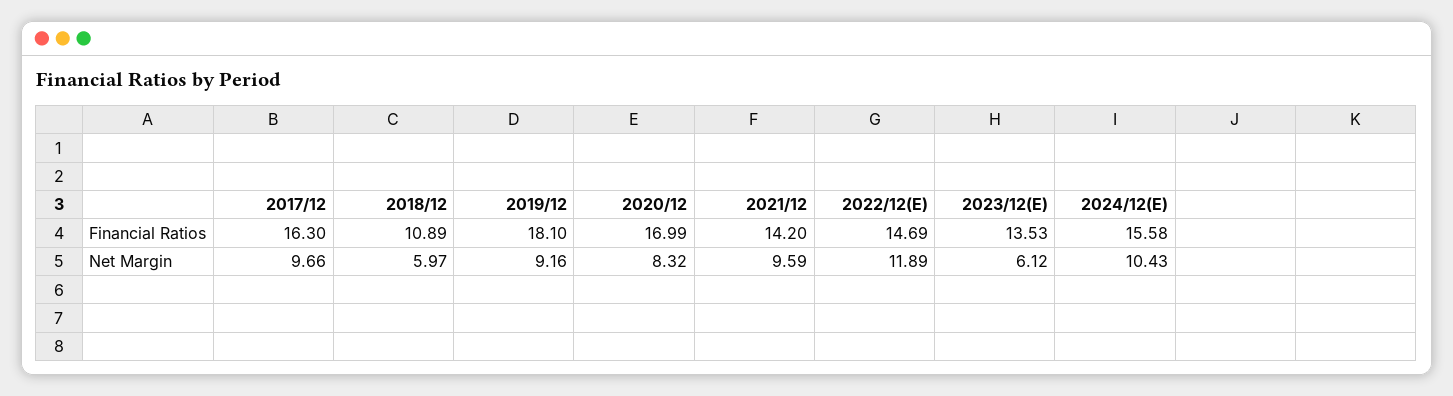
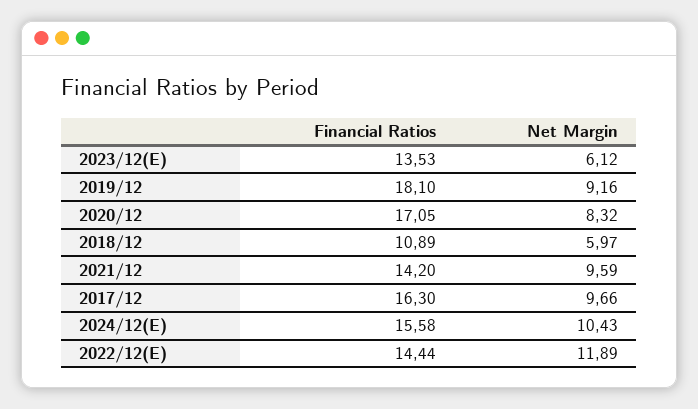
2020/12, Financial Ratios: 16.99 -> 17.05
2022/12(E), Financial Ratios: 14.69 -> 14.44

